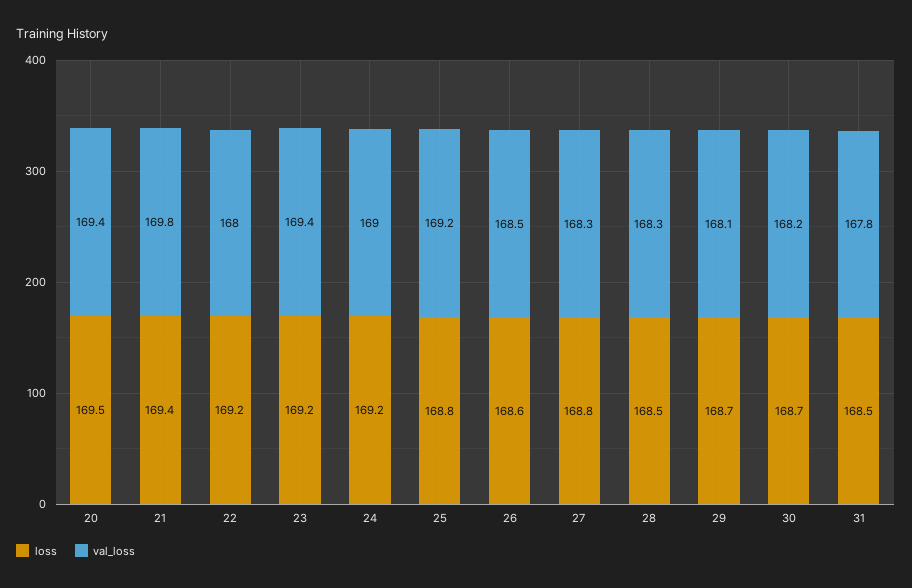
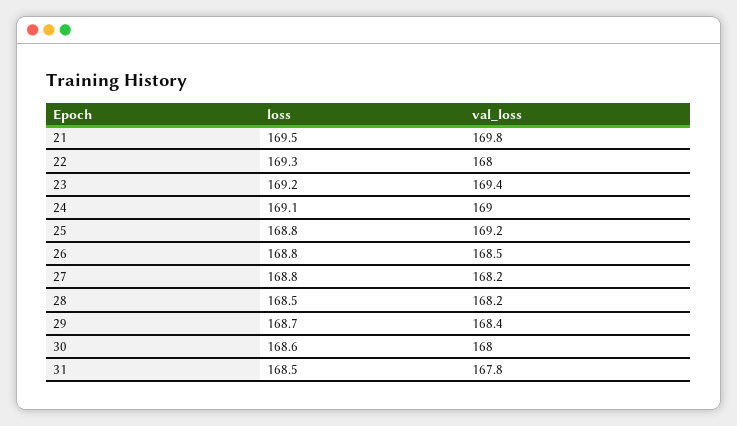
loss, 20: 169.5 -> none
val_loss, 20: 169.4 -> none
loss, 21: 169.4 -> 169.5
loss, 22: 169.2 -> 169.3
loss, 24: 169.2 -> 169.1
loss, 26: 168.6 -> 168.8
val_loss, 27: 168.3 -> 168.2
val_loss, 28: 168.3 -> 168.2
val_loss, 29: 168.1 -> 168.4
loss, 30: 168.7 -> 168.6
val_loss, 30: 168.2 -> 168

